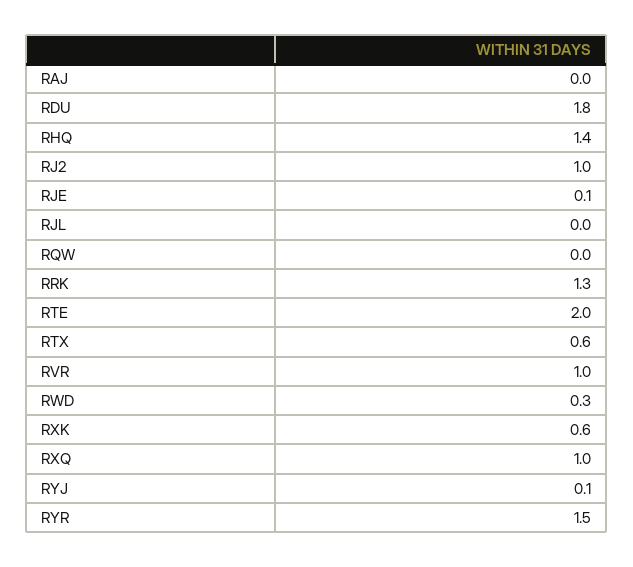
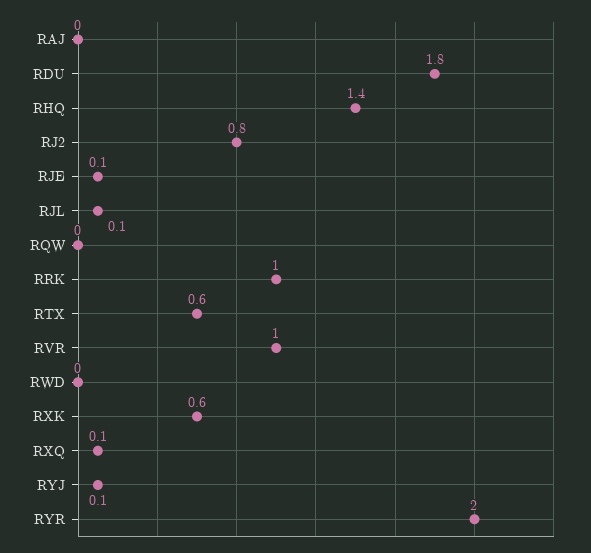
RJ2: 1 -> 0.8
RJL: 0 -> 0.1
RRK: 1.3 -> 1
RTE: 2 -> none
RWD: 0.3 -> 0
RXQ: 1 -> 0.1
RYR: 1.5 -> 2

